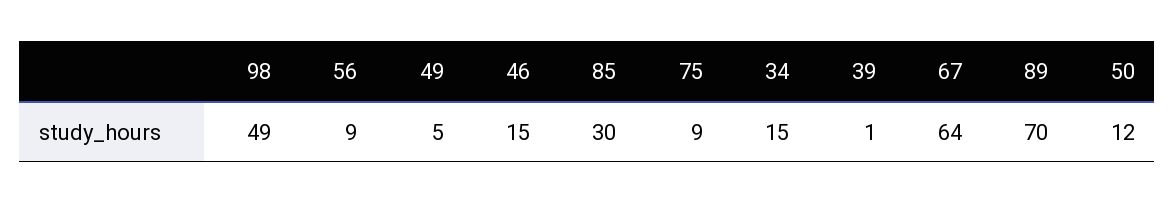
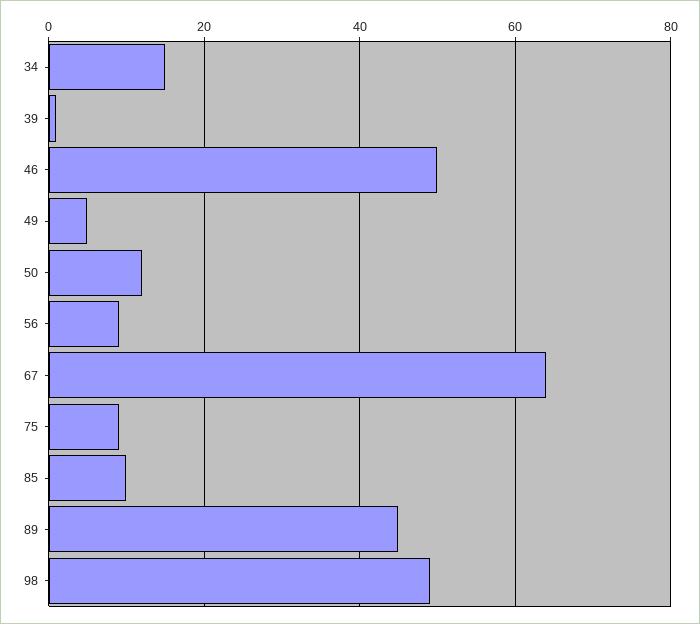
46: 15 -> 50
85: 30 -> 10
89: 70 -> 45

